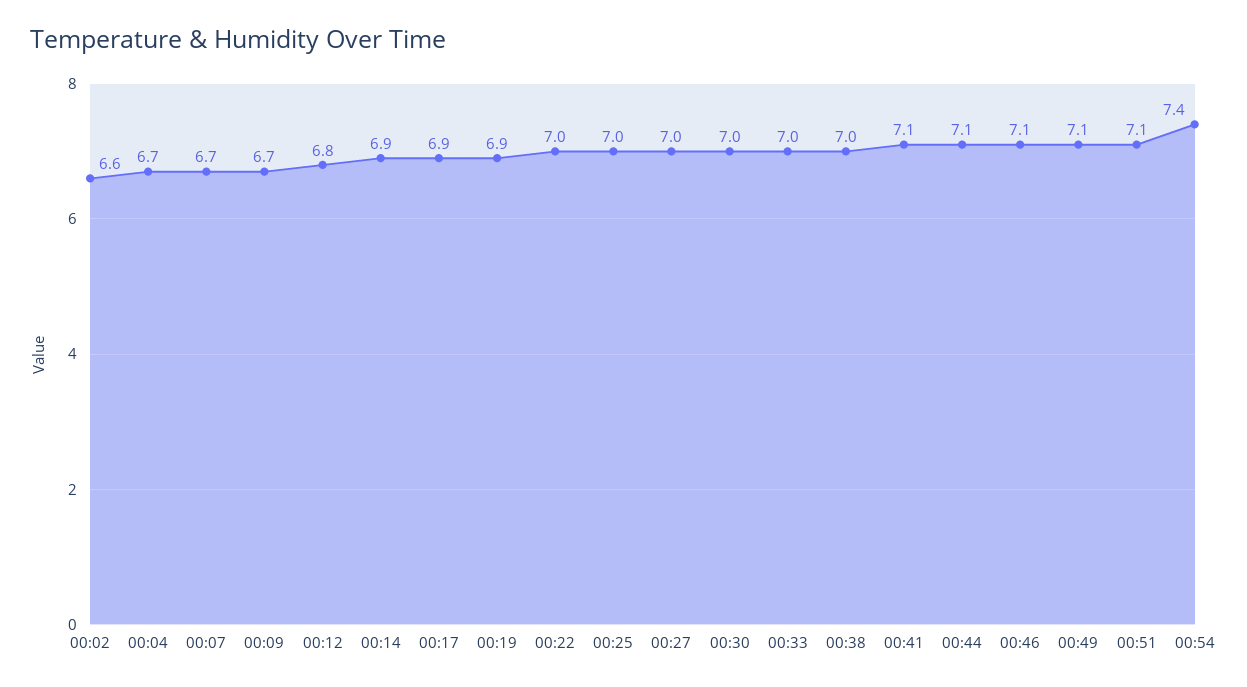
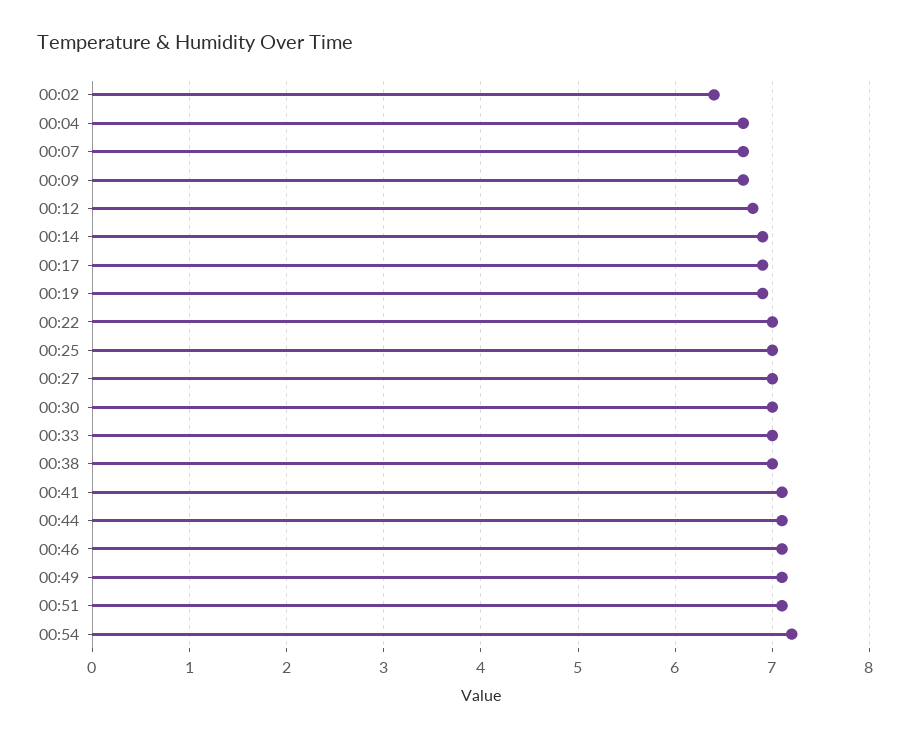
00:02: 6.6 -> 6.4
00:54: 7.4 -> 7.2

